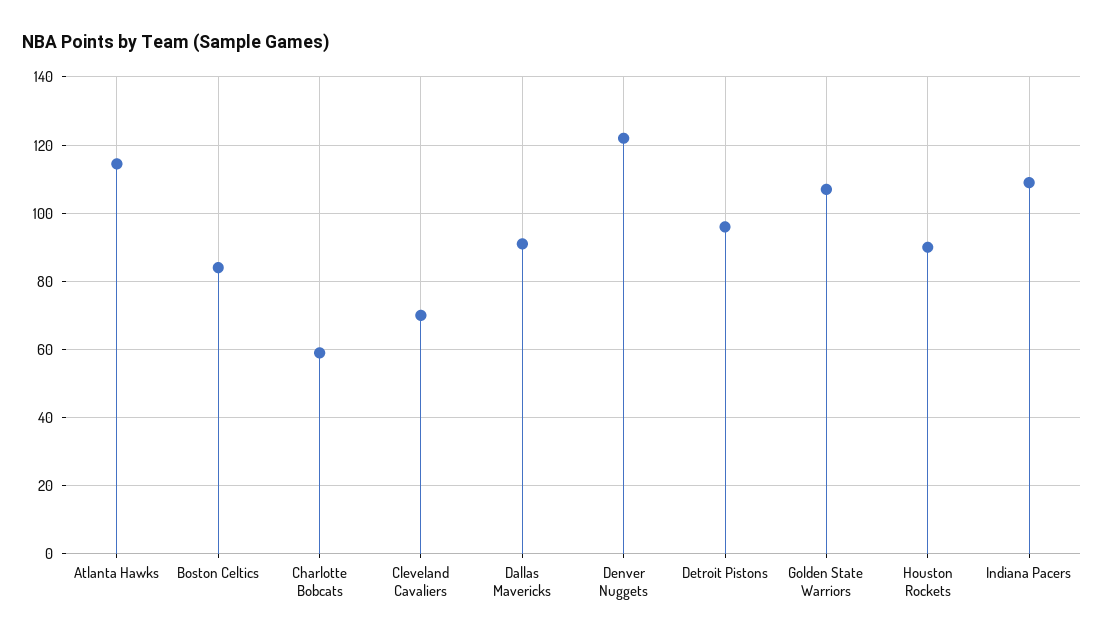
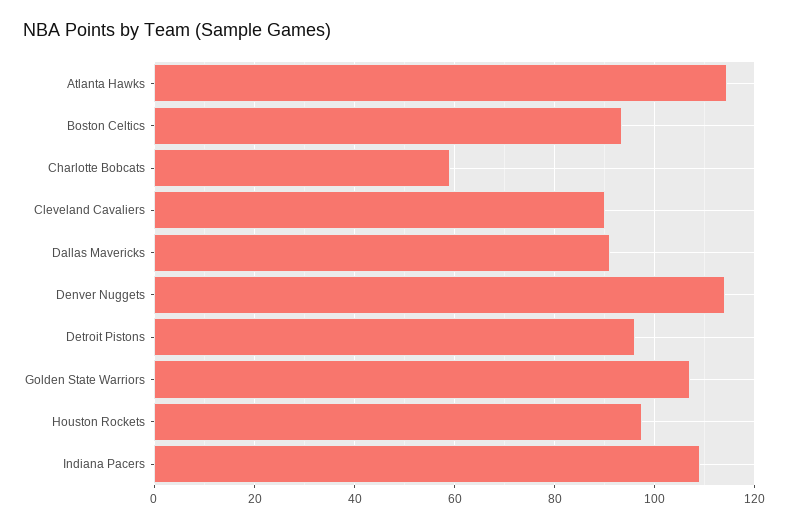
Boston Celtics: 84 -> 94
Cleveland Cavaliers: 70 -> 90
Denver Nuggets: 122 -> 114
Houston Rockets: 90 -> 98

